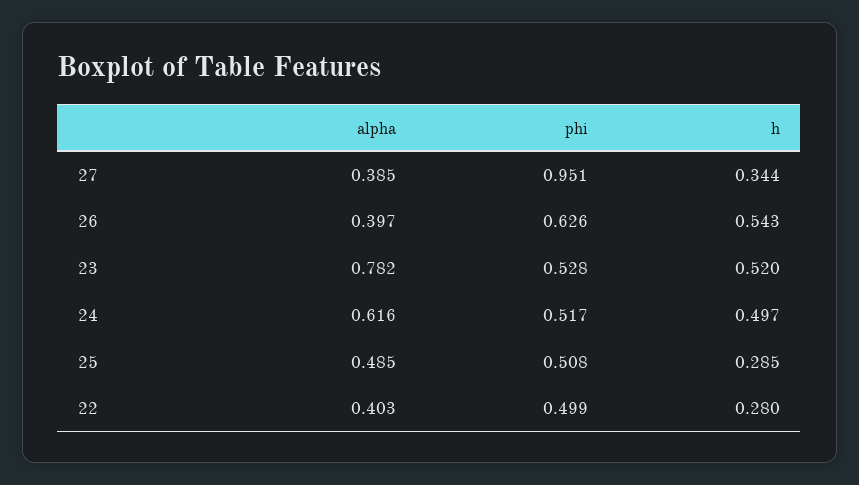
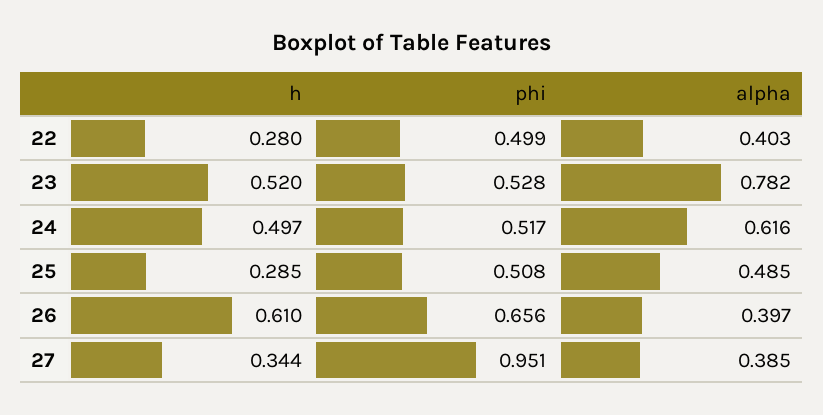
phi, 26: 0.626 -> 0.656
h, 26: 0.543 -> 0.61

